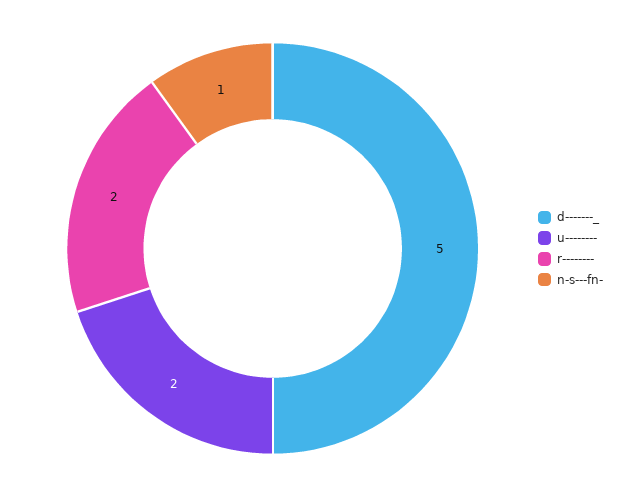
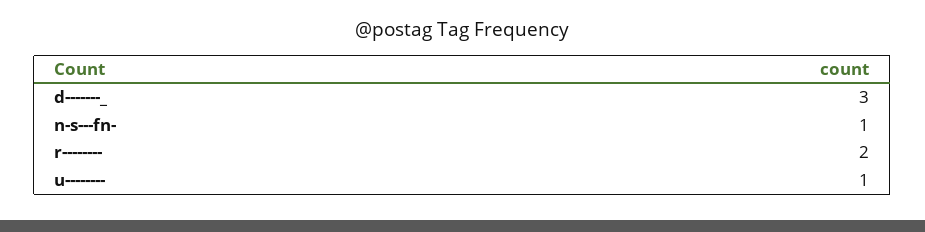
d-------_: 5 -> 3
u--------: 2 -> 1

